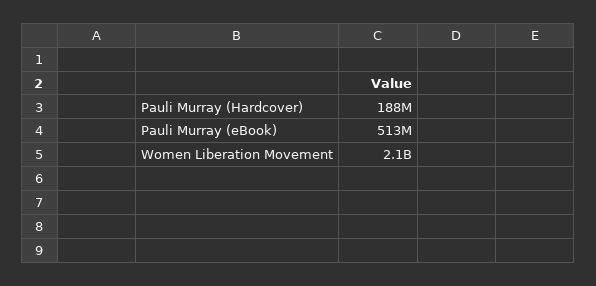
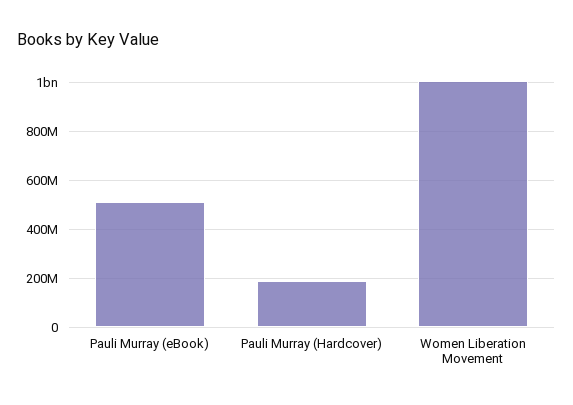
Women Liberation Movement: 2100000000 -> 1000000000

